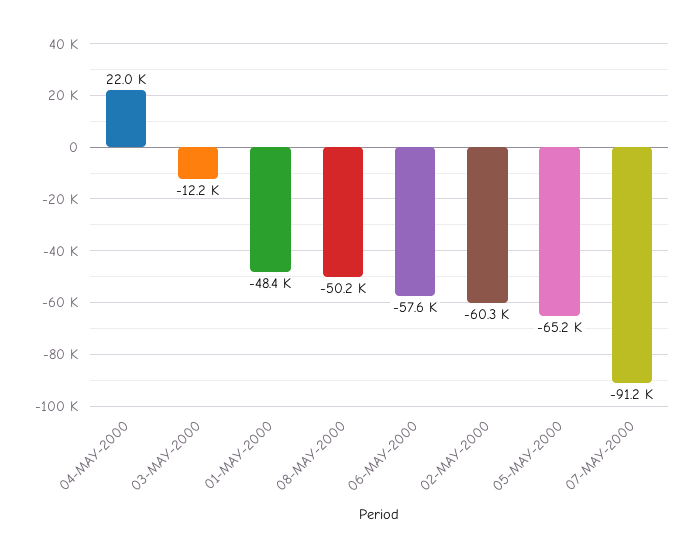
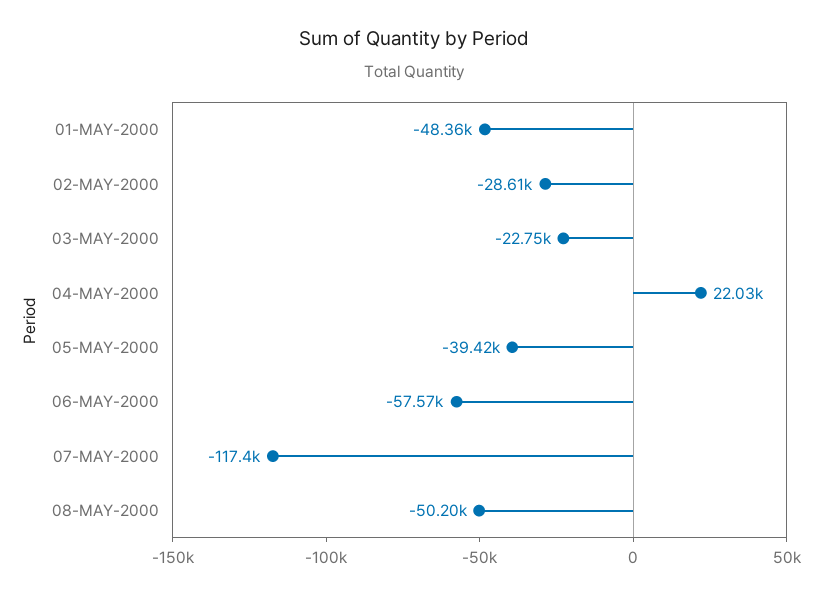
03-MAY-2000: -12200 -> -22750
02-MAY-2000: -60300 -> -28610
05-MAY-2000: -65200 -> -39420
07-MAY-2000: -91200 -> -117400

